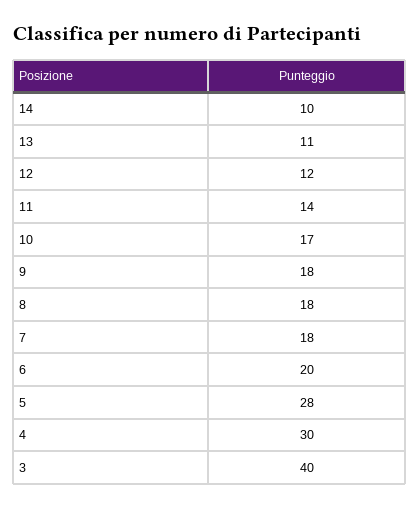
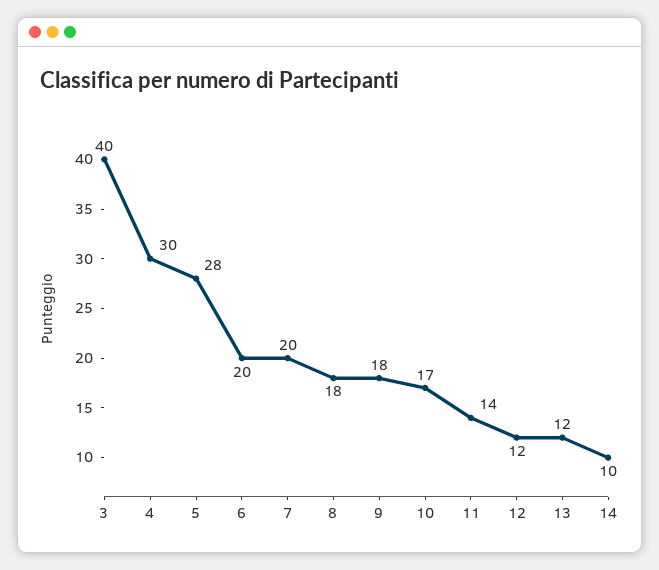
13: 11 -> 12
7: 18 -> 20

